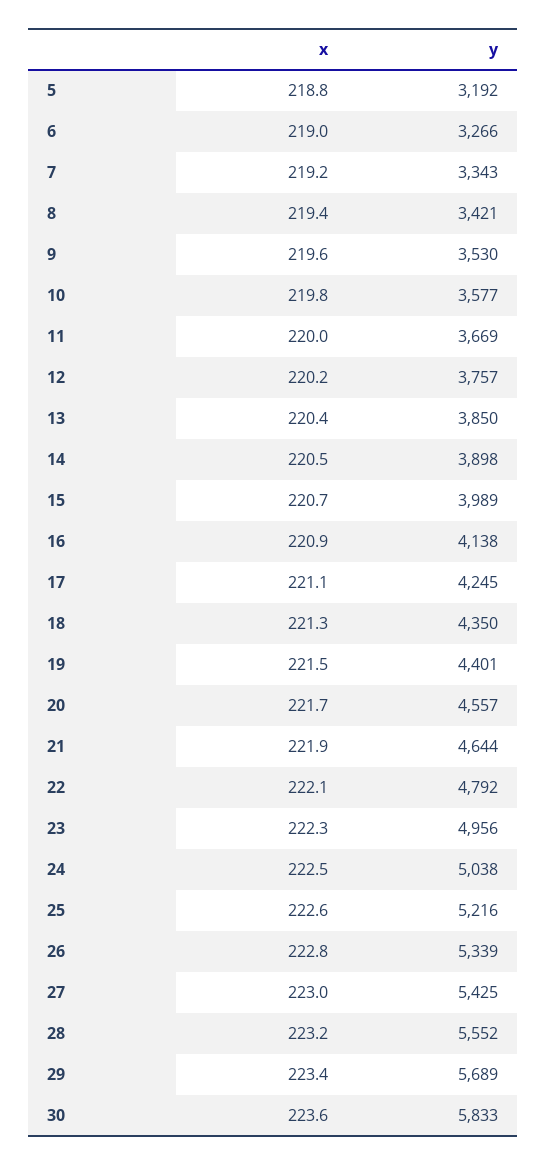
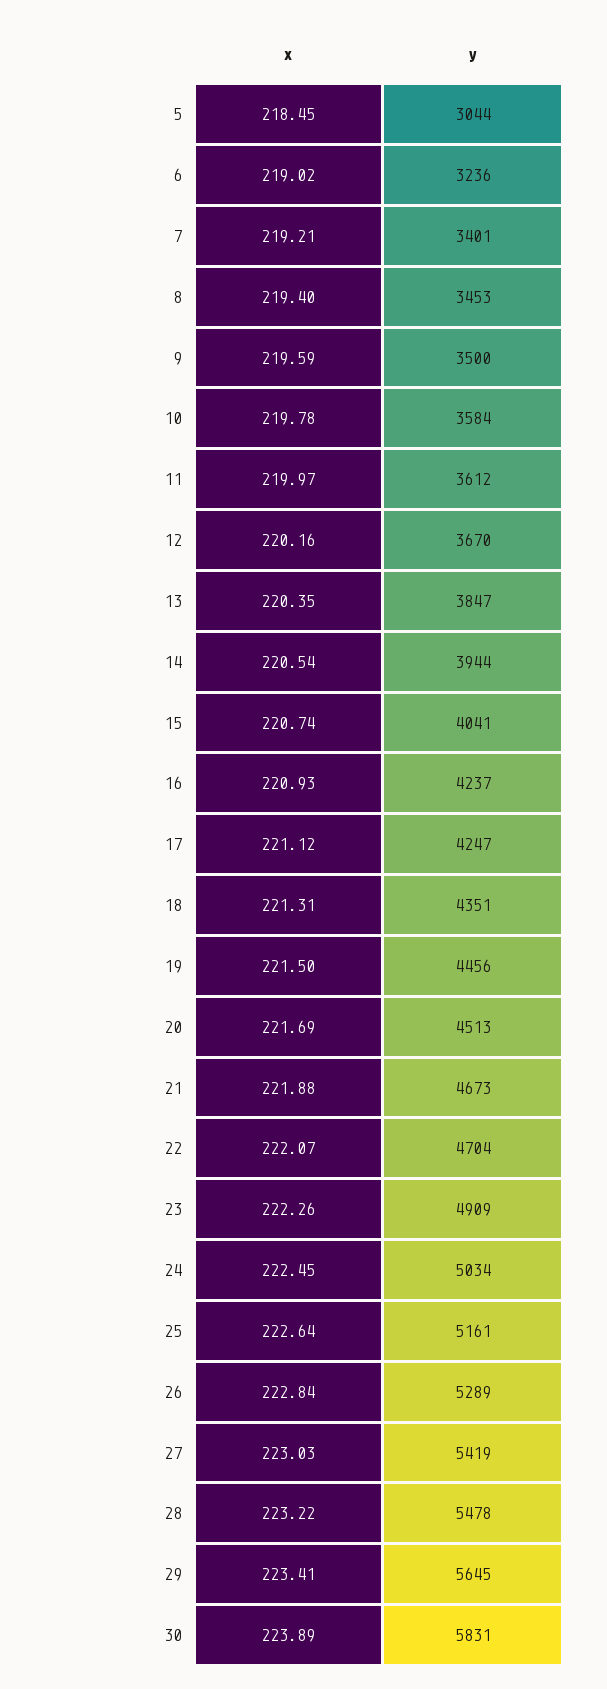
x, 5: 218.8 -> 218.45
y, 5: 3192 -> 3044
y, 6: 3266 -> 3236
y, 7: 3343 -> 3401
y, 8: 3421 -> 3453
y, 9: 3530 -> 3500
y, 10: 3577 -> 3584
y, 11: 3669 -> 3612
y, 12: 3757 -> 3670
y, 13: 3850 -> 3847
y, 14: 3898 -> 3944
y, 15: 3989 -> 4041
y, 16: 4138 -> 4237
y, 17: 4245 -> 4247
y, 18: 4350 -> 4351
y, 19: 4401 -> 4456
y, 20: 4557 -> 4513
y, 21: 4644 -> 4673
y, 22: 4792 -> 4704
y, 23: 4956 -> 4909
y, 24: 5038 -> 5034
y, 25: 5216 -> 5161
y, 26: 5339 -> 5289
y, 27: 5425 -> 5419
y, 28: 5552 -> 5478
y, 29: 5689 -> 5645
x, 30: 223.6 -> 223.89
y, 30: 5833 -> 5831

